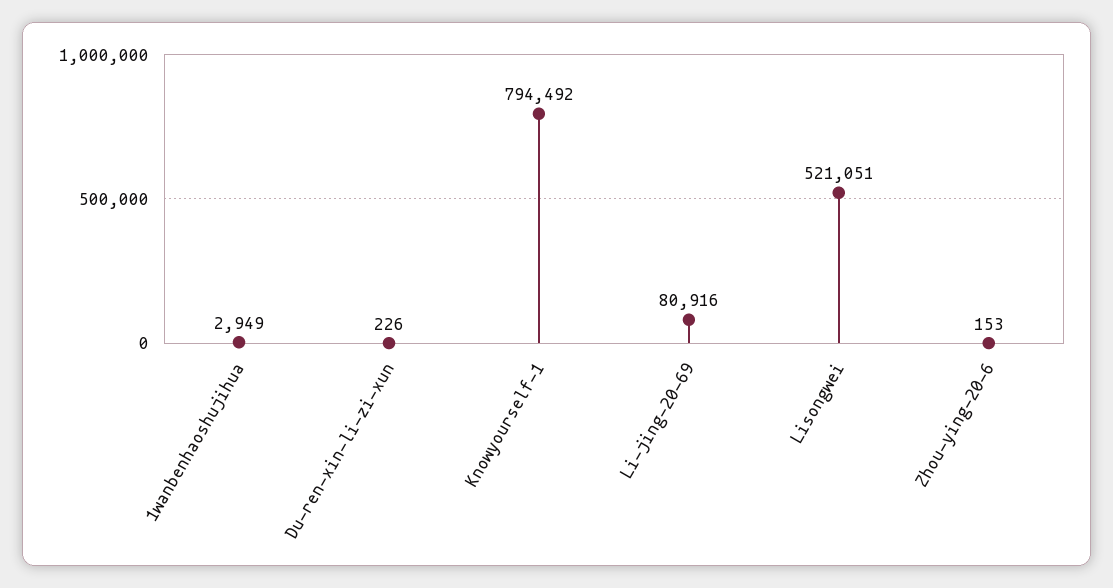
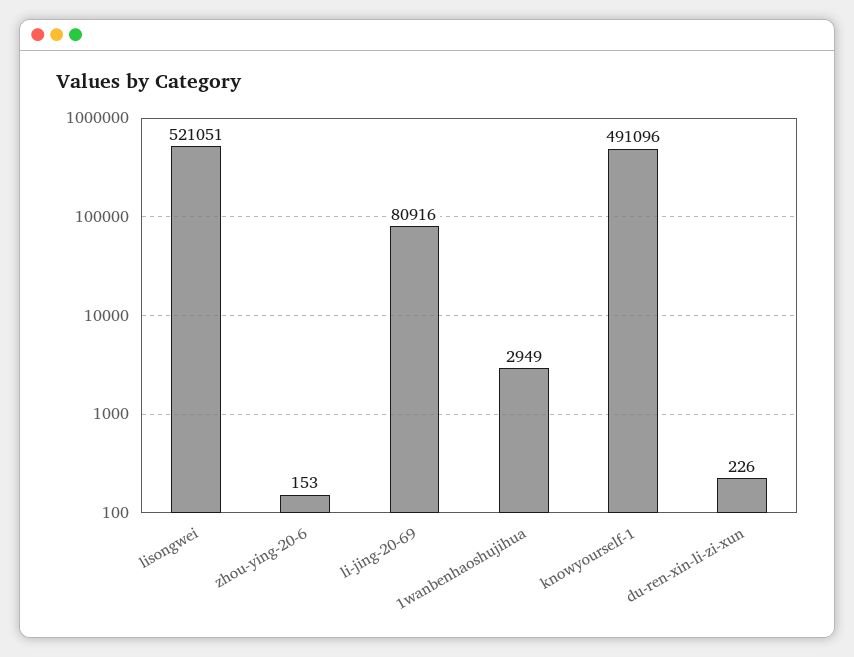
Knowyourself-1: 794492 -> 491096

